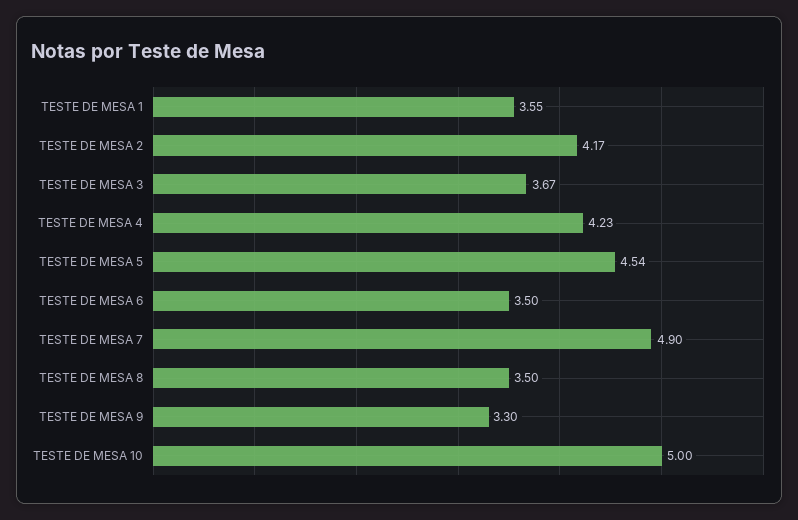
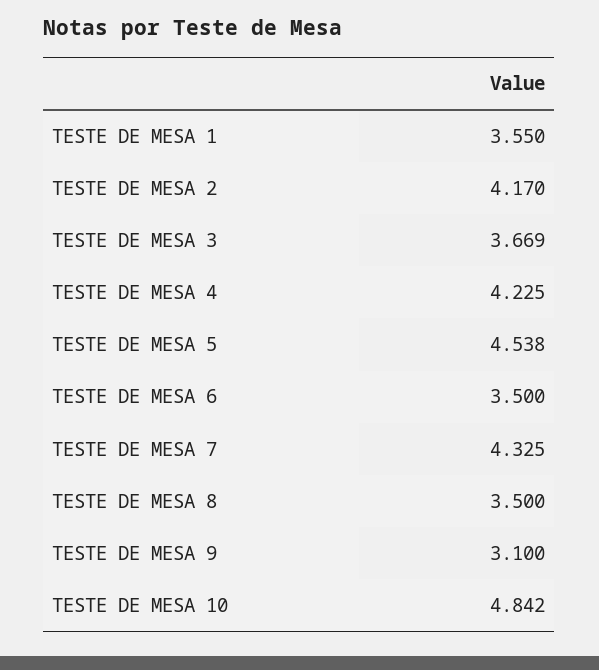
TESTE DE MESA 7: 4.9 -> 4.325
TESTE DE MESA 9: 3.3 -> 3.1
TESTE DE MESA 10: 5 -> 4.842

